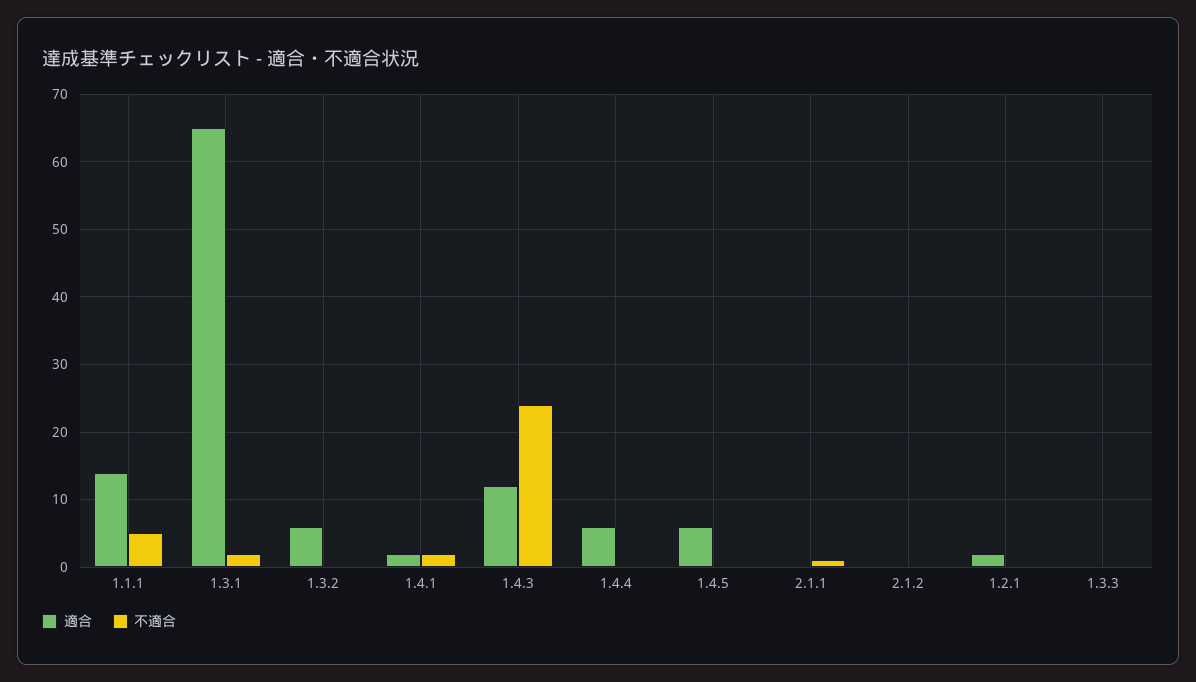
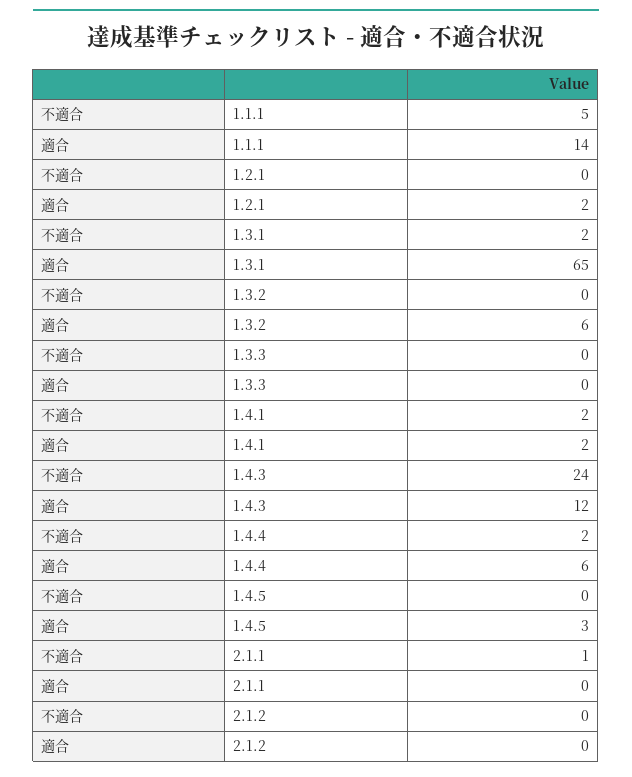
不適合, 1.4.4: 0 -> 2
適合, 1.4.5: 6 -> 3

